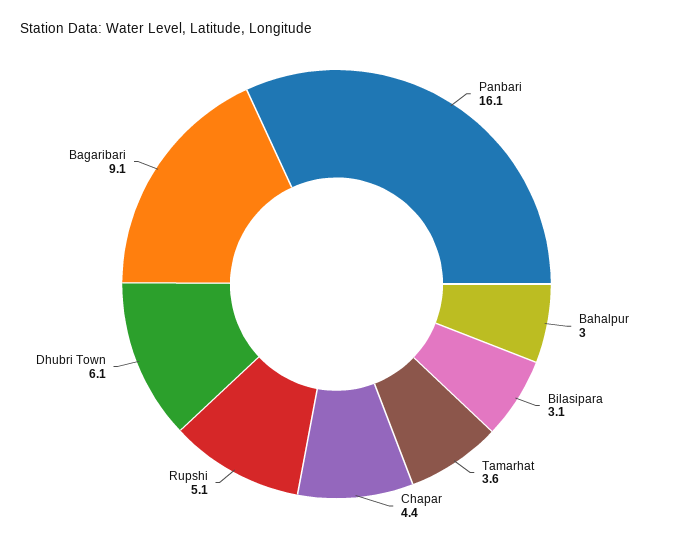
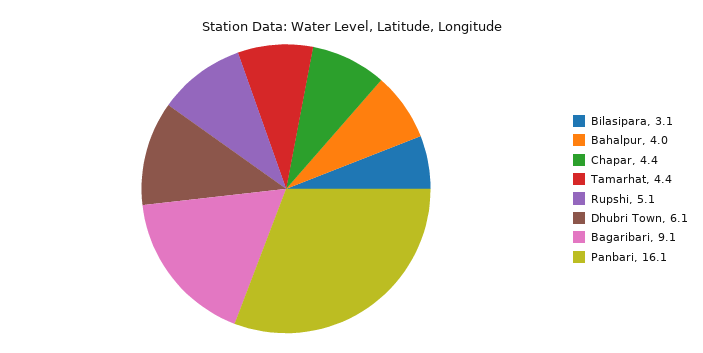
Bahalpur: 3 -> 4
Tamarhat: 3.6 -> 4.4

